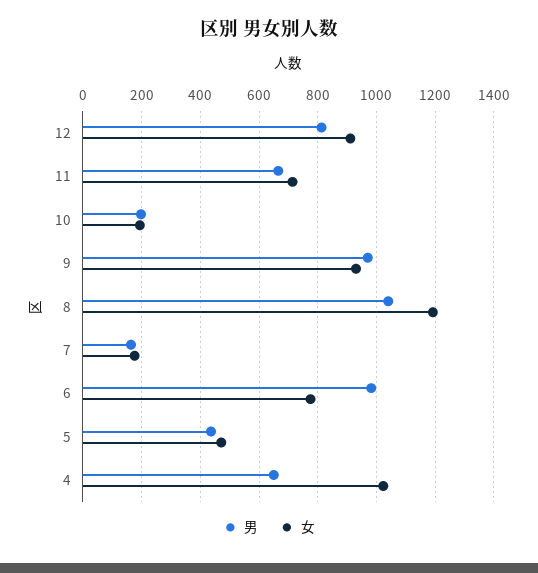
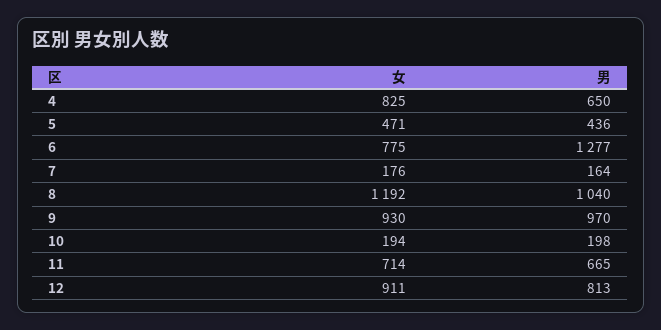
男, 6: 975 -> 1277
女, 4: 1025 -> 825

